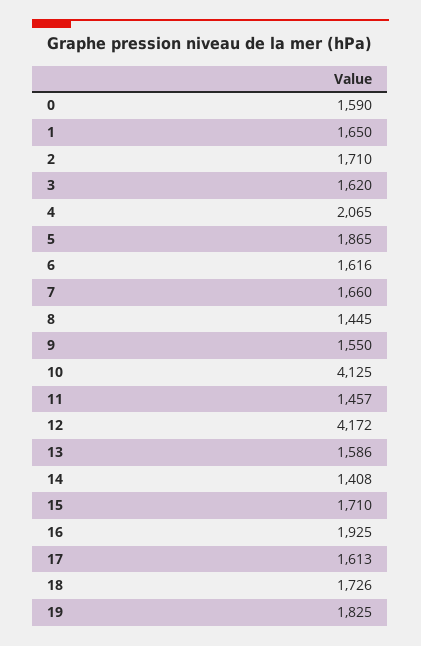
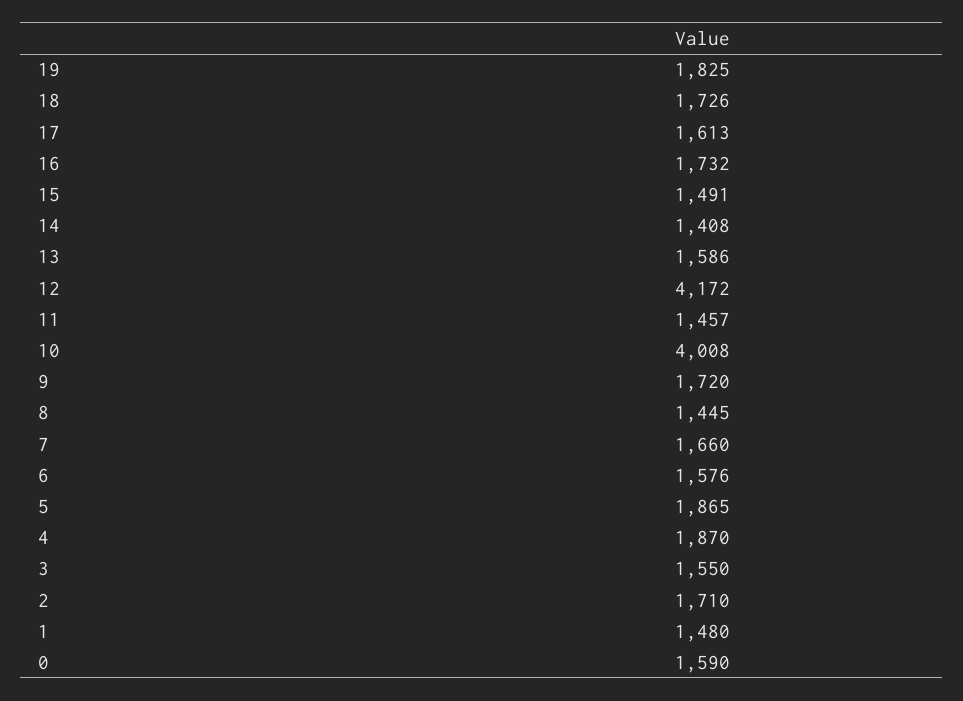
1: 1650 -> 1480
3: 1620 -> 1550
4: 2065 -> 1870
6: 1616 -> 1576
9: 1550 -> 1720
10: 4125 -> 4008
15: 1710 -> 1491
16: 1925 -> 1732

